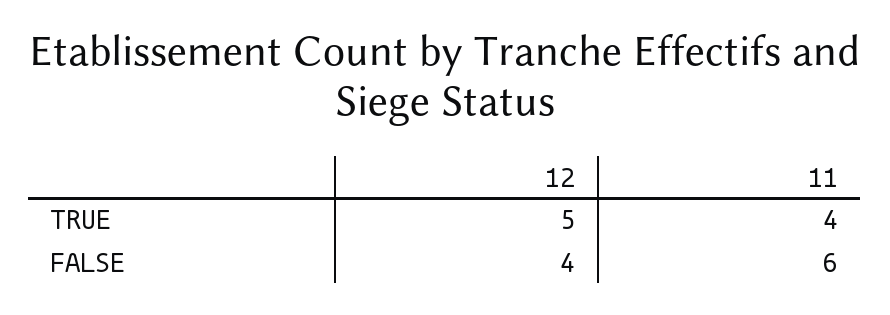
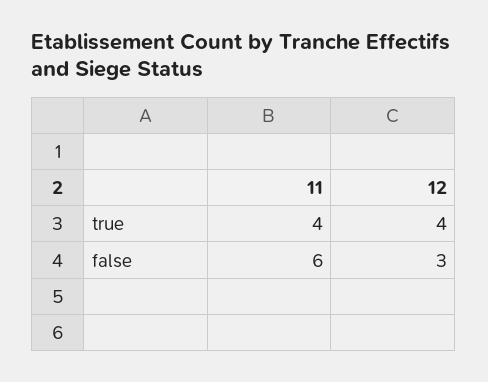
12, TRUE: 5 -> 4
12, FALSE: 4 -> 3

